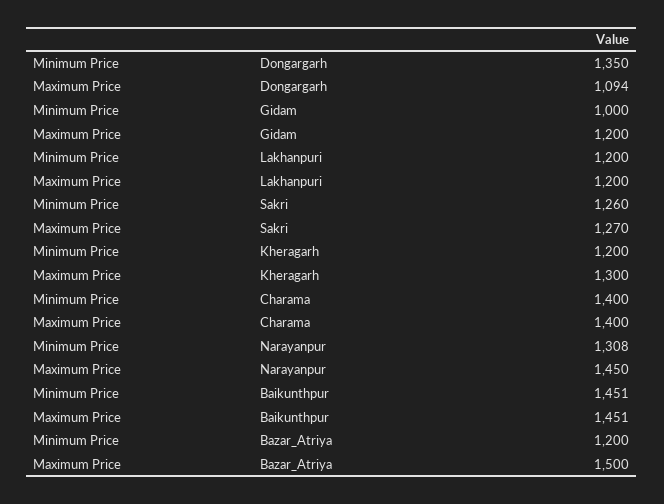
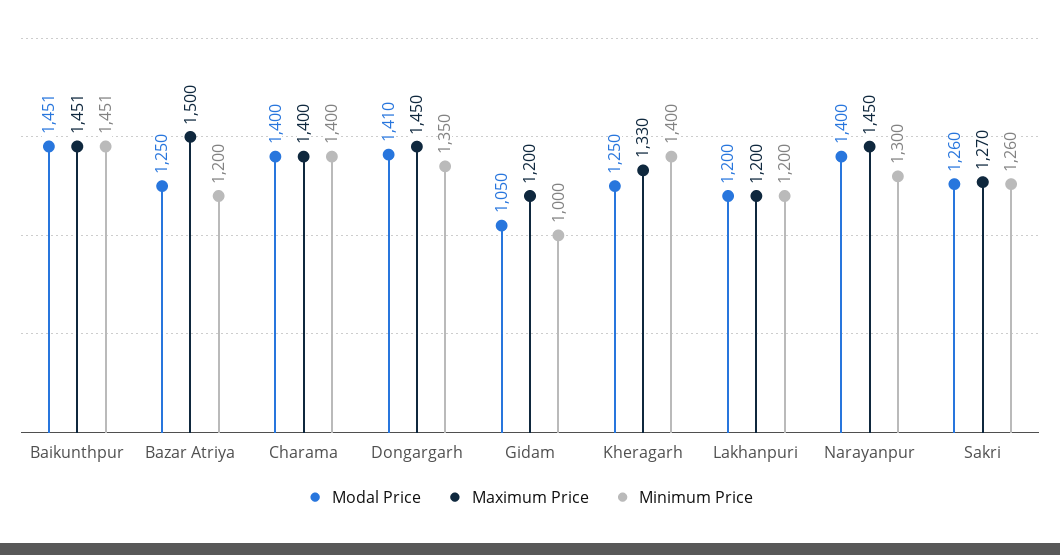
Maximum Price, Dongargarh: 1094 -> 1450
Minimum Price, Kheragarh: 1200 -> 1400
Maximum Price, Kheragarh: 1300 -> 1330
Minimum Price, Narayanpur: 1308 -> 1300
Modal Price, Baikunthpur: none -> 1451
Modal Price, Bazar_Atriya: none -> 1250
Modal Price, Charama: none -> 1400
Modal Price, Dongargarh: none -> 1410
Modal Price, Gidam: none -> 1050
Modal Price, Kheragarh: none -> 1250
Modal Price, Lakhanpuri: none -> 1200
Modal Price, Narayanpur: none -> 1400
Modal Price, Sakri: none -> 1260

